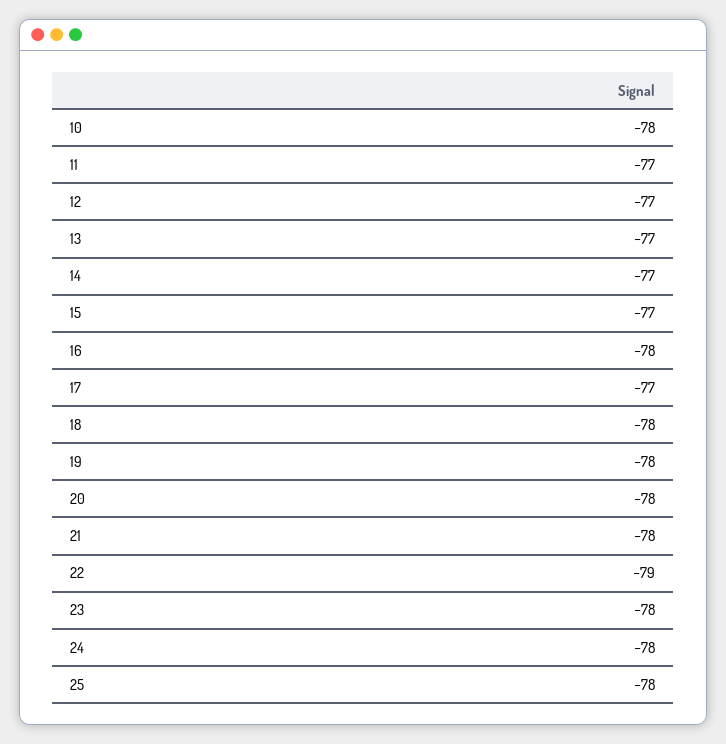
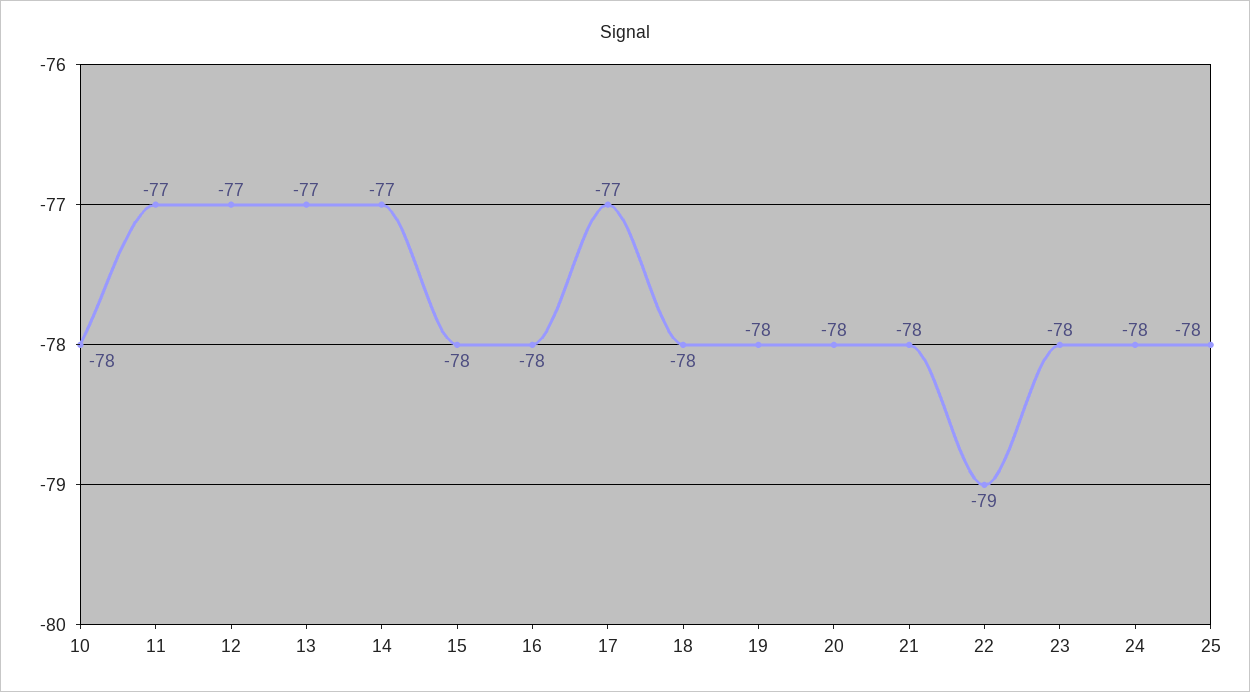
15: -77 -> -78

